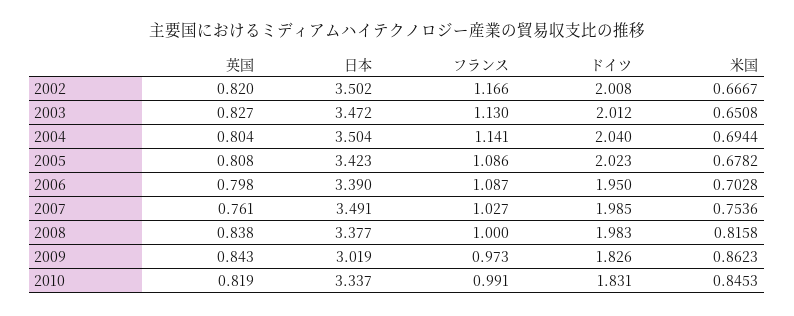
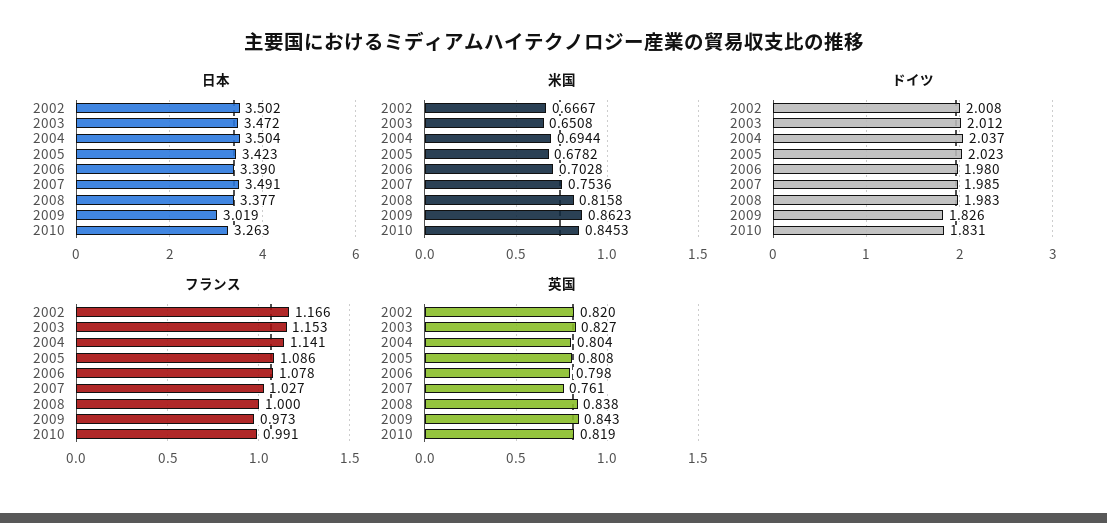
フランス, 2003: 1.13 -> 1.153
ドイツ, 2004: 2.04 -> 2.037
フランス, 2006: 1.087 -> 1.078
ドイツ, 2006: 1.95 -> 1.98
日本, 2010: 3.337 -> 3.263

